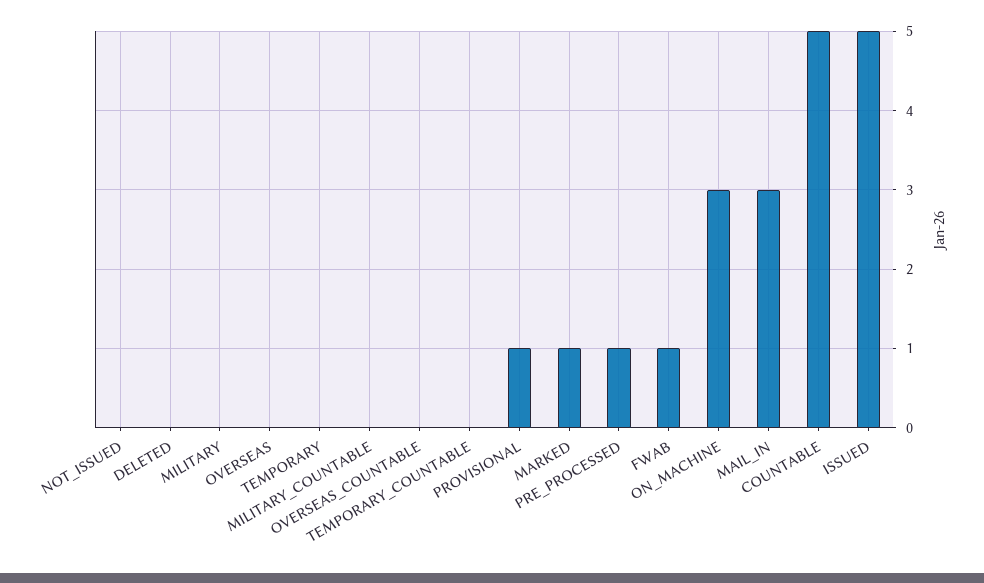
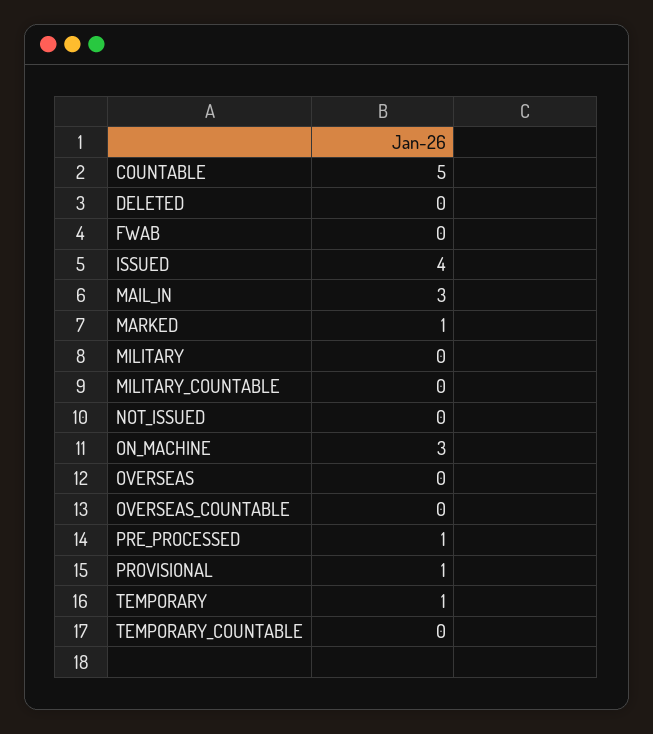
TEMPORARY: 0 -> 1
FWAB: 1 -> 0
ISSUED: 5 -> 4

